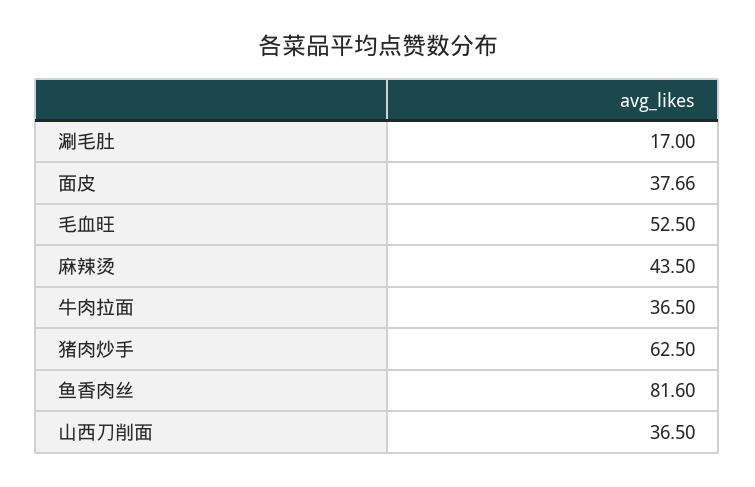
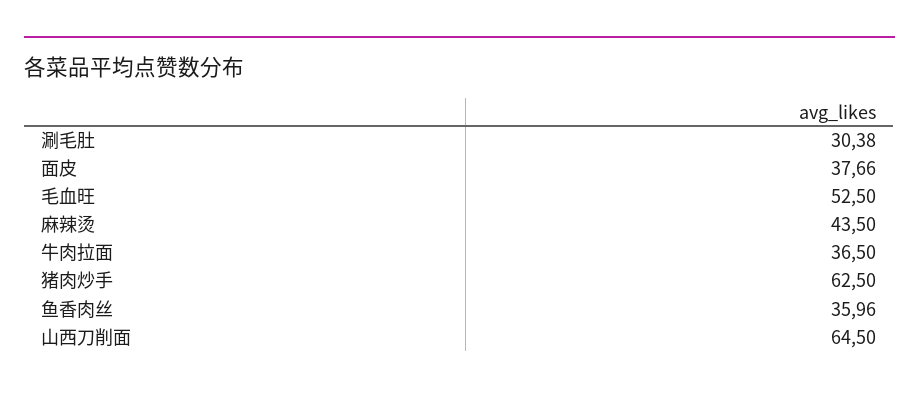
涮毛肚: 17 -> 30.38
鱼香肉丝: 81.6 -> 35.96
山西刀削面: 36.5 -> 64.5

